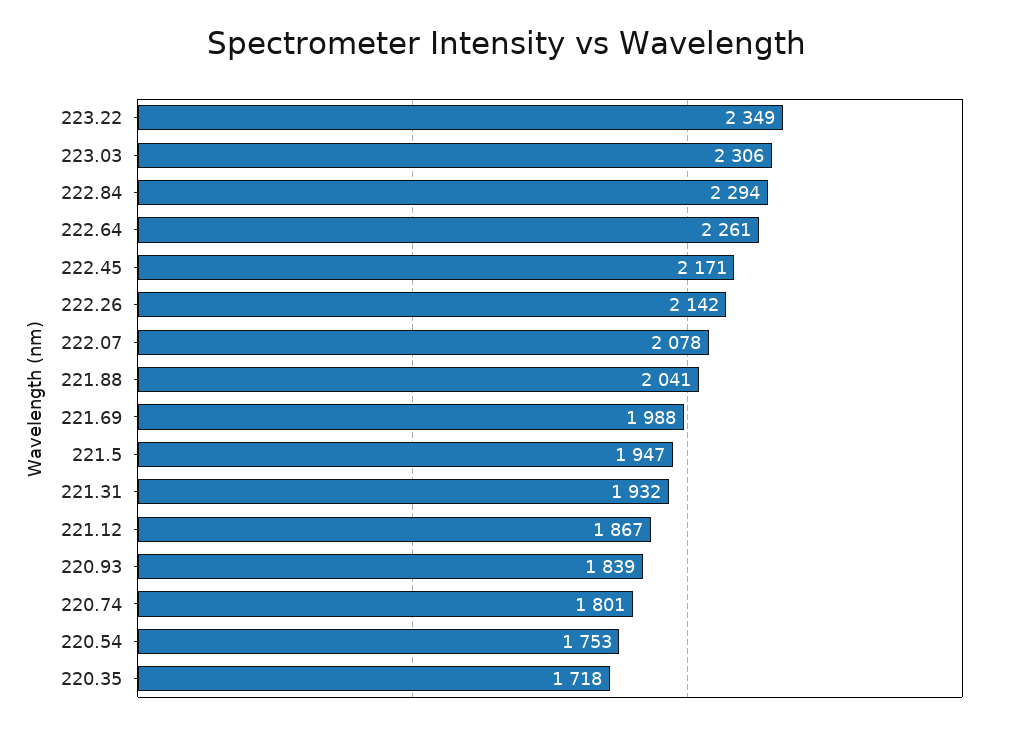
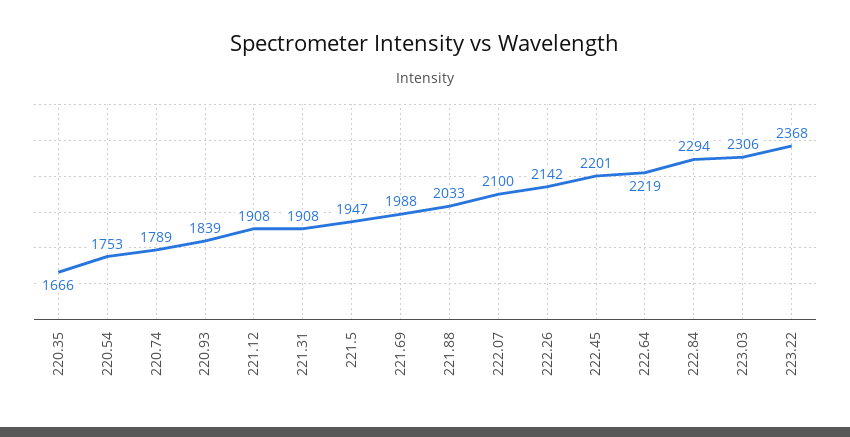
223.22: 2349 -> 2368
222.64: 2261 -> 2219
222.45: 2171 -> 2201
222.07: 2078 -> 2100
221.88: 2041 -> 2033
221.31: 1932 -> 1908
221.12: 1867 -> 1908
220.74: 1801 -> 1789
220.35: 1718 -> 1666

